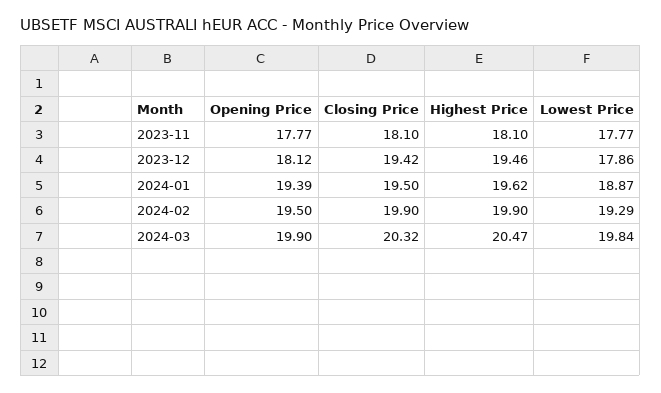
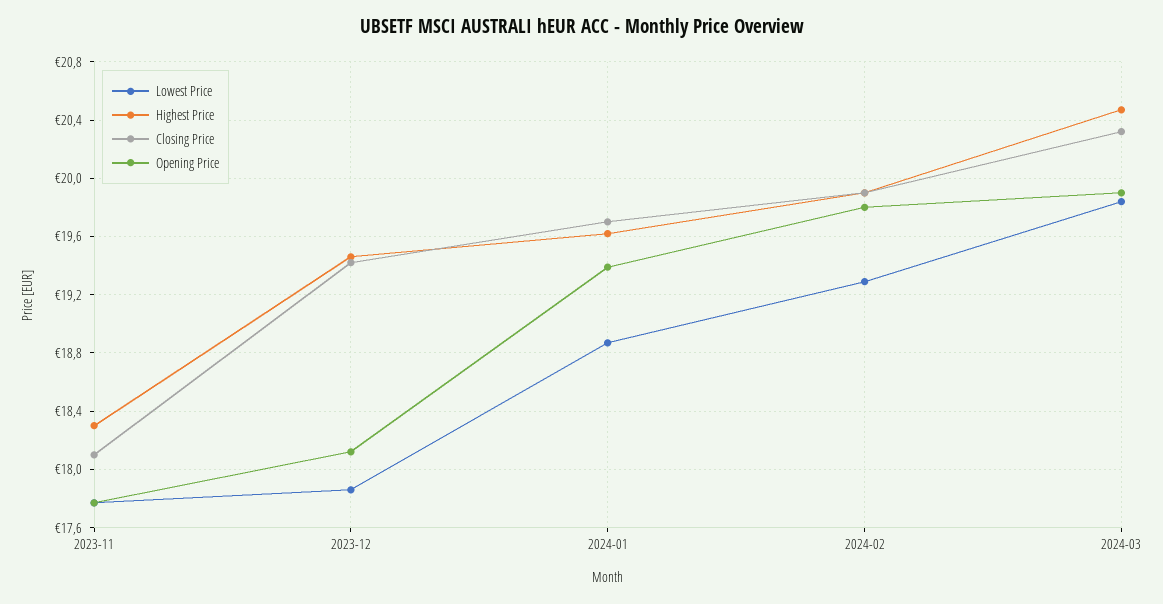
Highest Price, 2023-11: 18.1 -> 18.3
Closing Price, 2024-01: 19.5 -> 19.7
Opening Price, 2024-02: 19.5 -> 19.8

